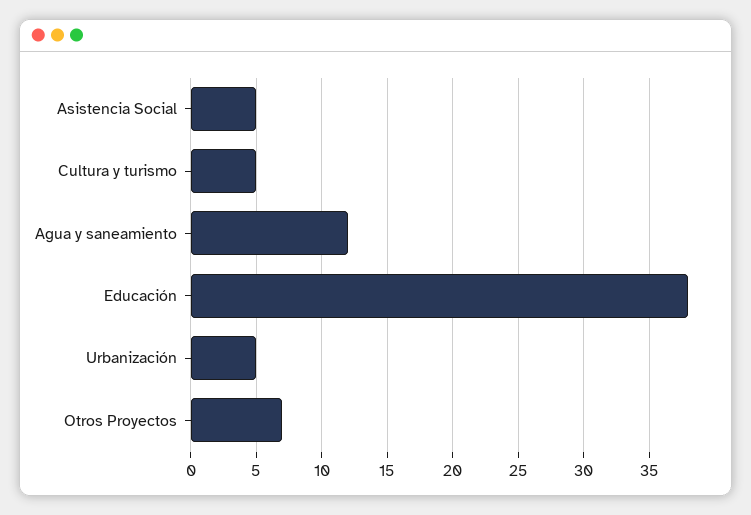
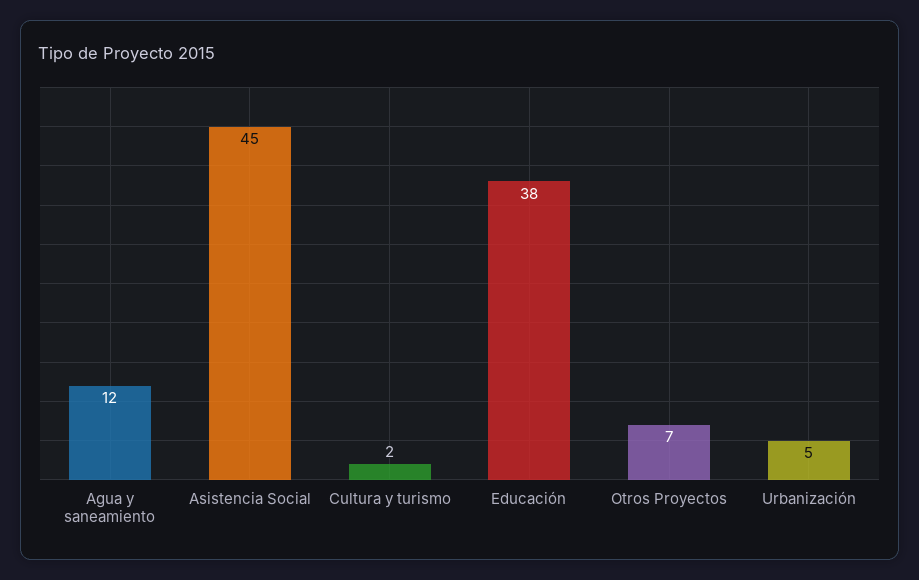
Asistencia Social: 5 -> 45
Cultura y turismo: 5 -> 2

